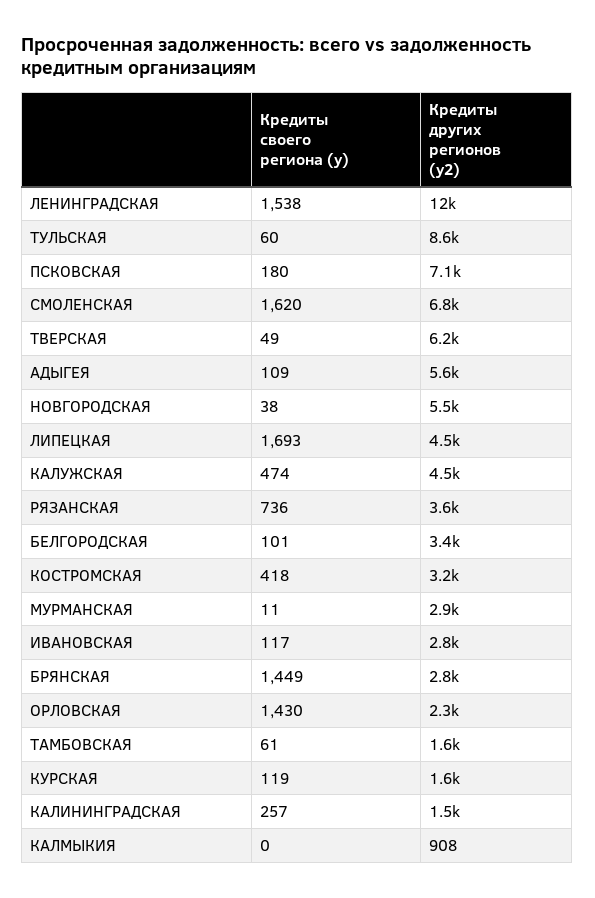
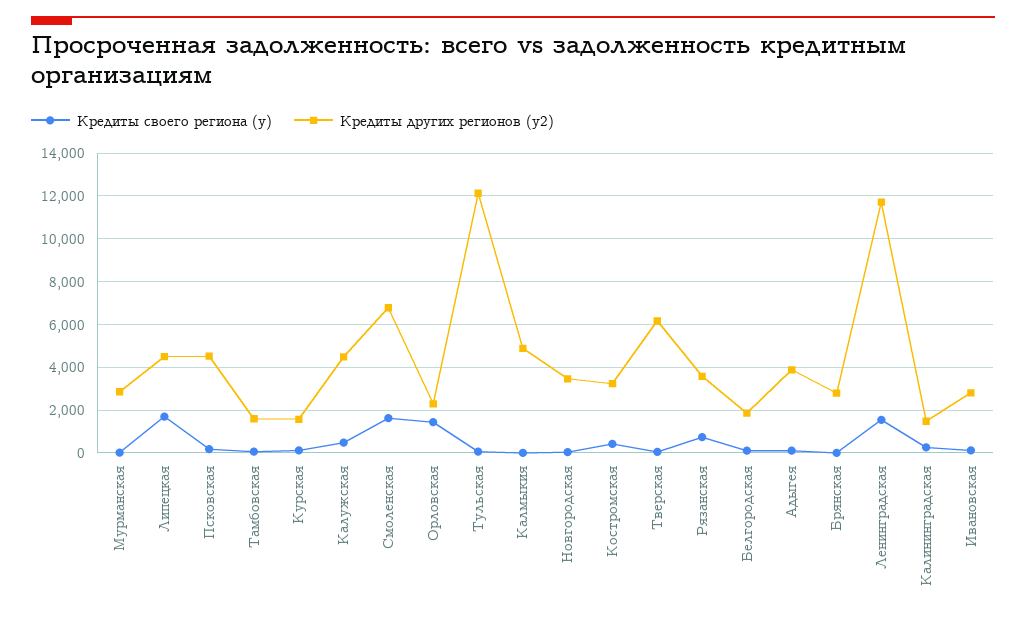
Кредиты других регионов (y2), ТУЛЬСКАЯ: 8600 -> 12000
Кредиты других регионов (y2), ПСКОВСКАЯ: 7100 -> 4500
Кредиты других регионов (y2), АДЫГЕЯ: 5600 -> 4000
Кредиты других регионов (y2), НОВГОРОДСКАЯ: 5500 -> 3500
Кредиты других регионов (y2), БЕЛГОРОДСКАЯ: 3400 -> 2000
Кредиты своего региона (y), БРЯНСКАЯ: 1449 -> 0
Кредиты других регионов (y2), КАЛМЫКИЯ: 908 -> 5000

